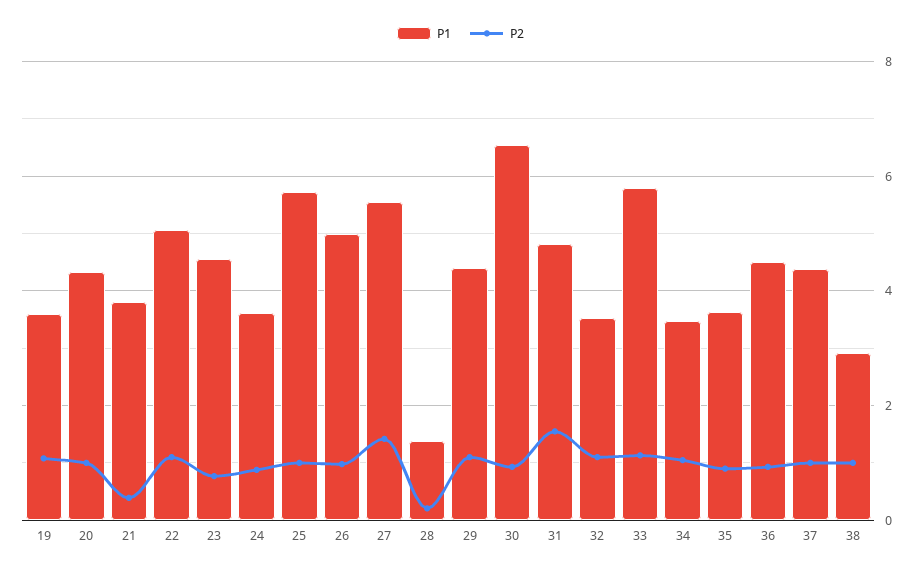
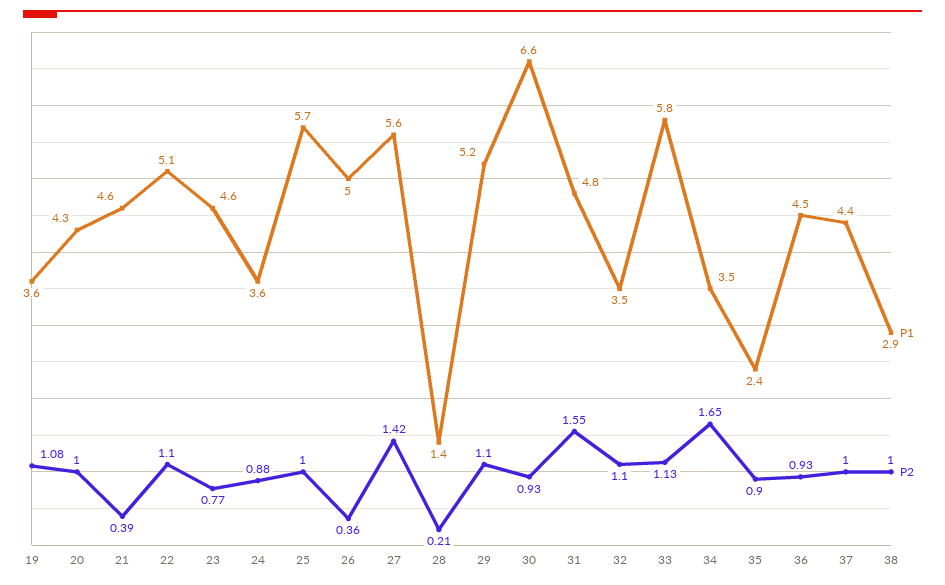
P1, 21: 3.8 -> 4.6
P2, 26: 1 -> 0.36
P1, 29: 4.4 -> 5.2
P2, 34: 1 -> 1.65
P1, 35: 3.6 -> 2.4

